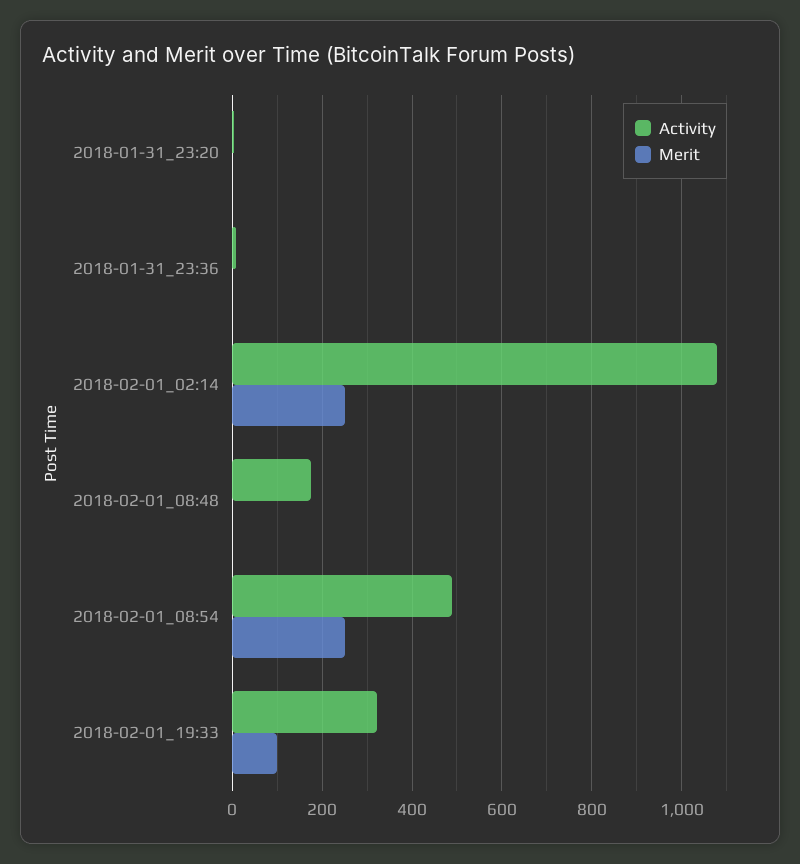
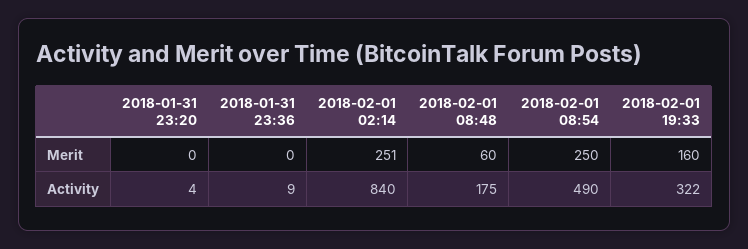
Activity, 2018-02-01_02:14: 1080 -> 840
Merit, 2018-02-01_08:48: 0 -> 60
Merit, 2018-02-01_19:33: 100 -> 160

